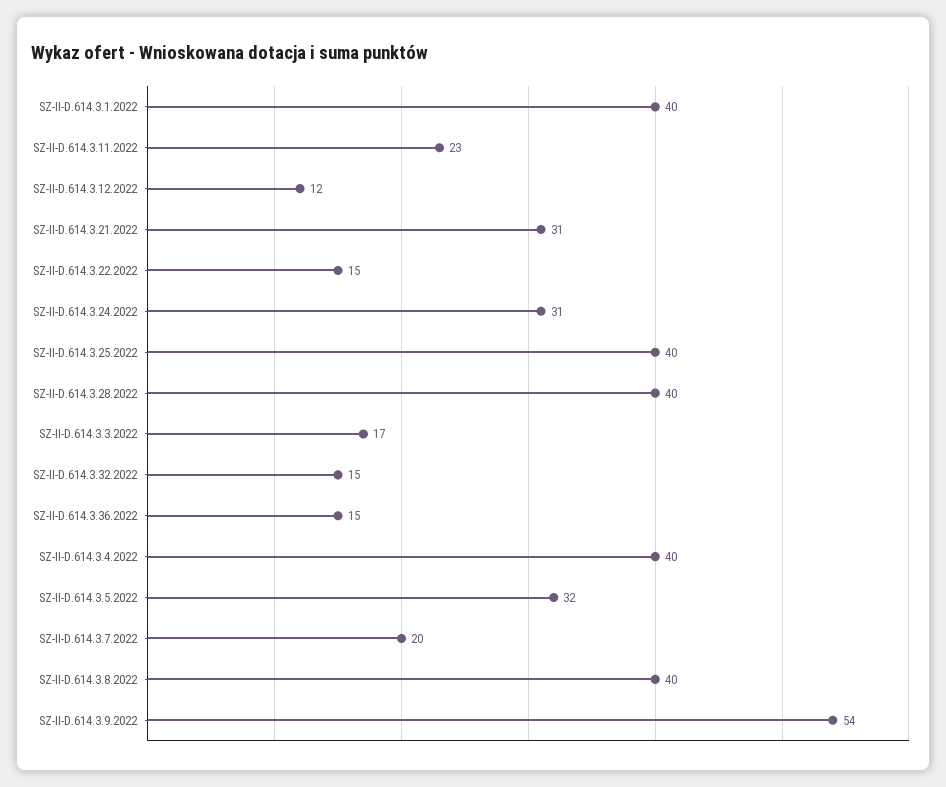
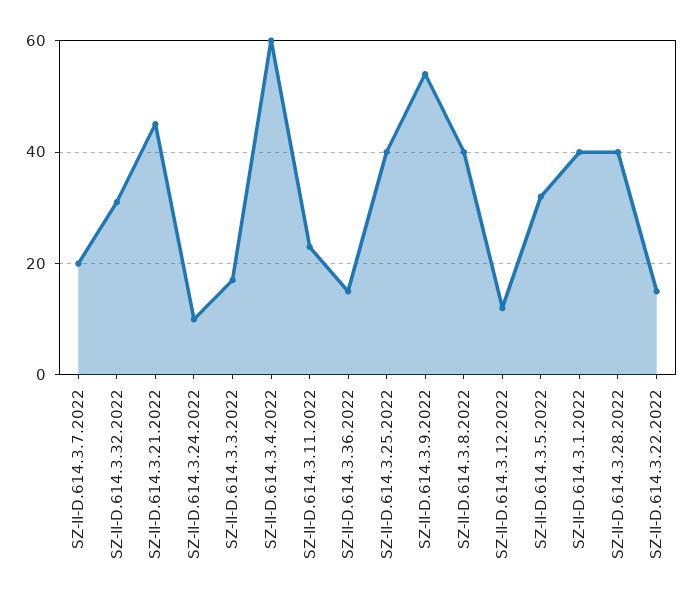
SZ-II-D.614.3.21.2022: 31 -> 45
SZ-II-D.614.3.24.2022: 31 -> 10
SZ-II-D.614.3.32.2022: 15 -> 30
SZ-II-D.614.3.4.2022: 40 -> 60

